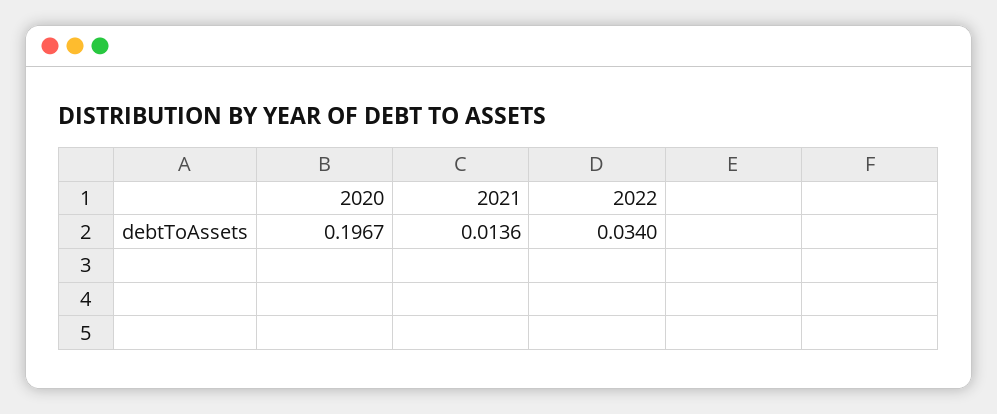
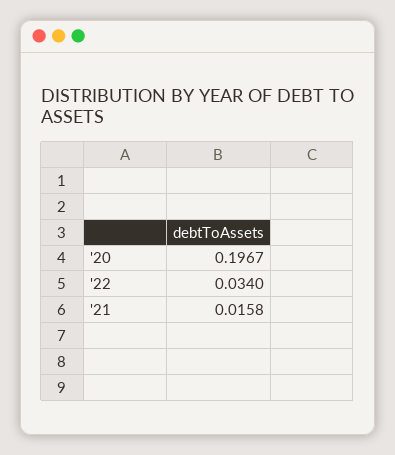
2021: 0.0136 -> 0.0158

